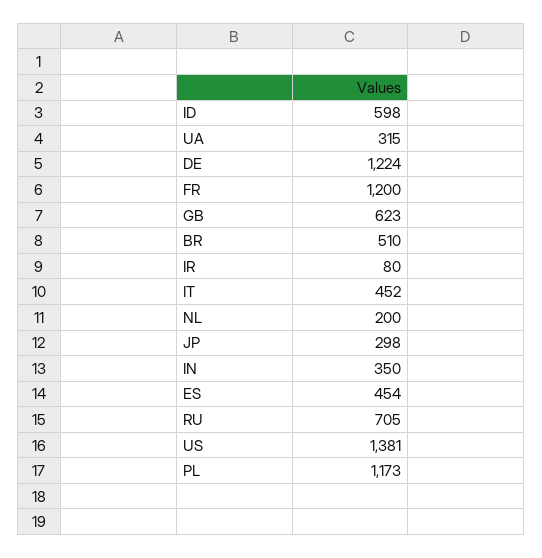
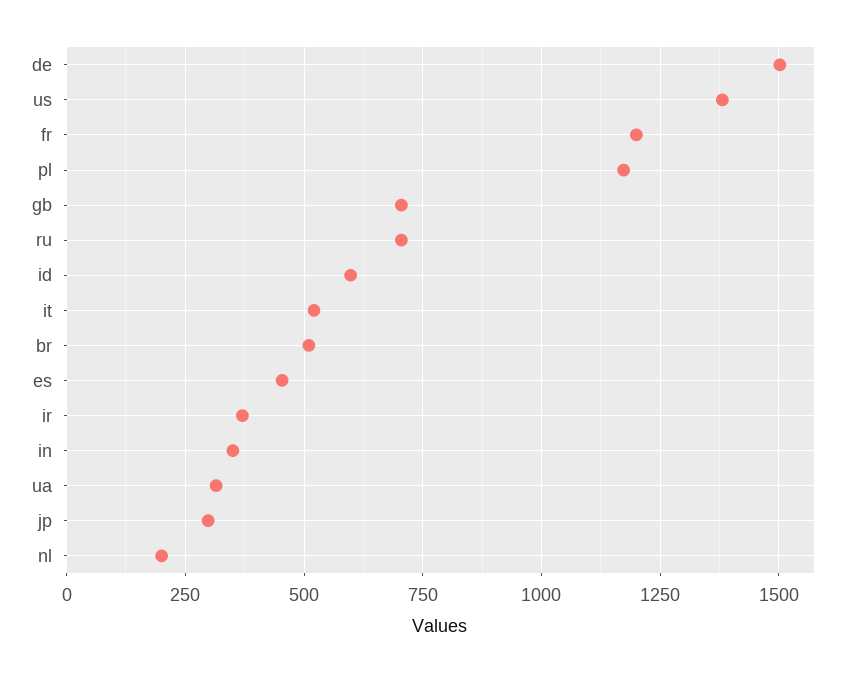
DE: 1224 -> 1500
GB: 623 -> 700
IR: 80 -> 375
IT: 452 -> 525

